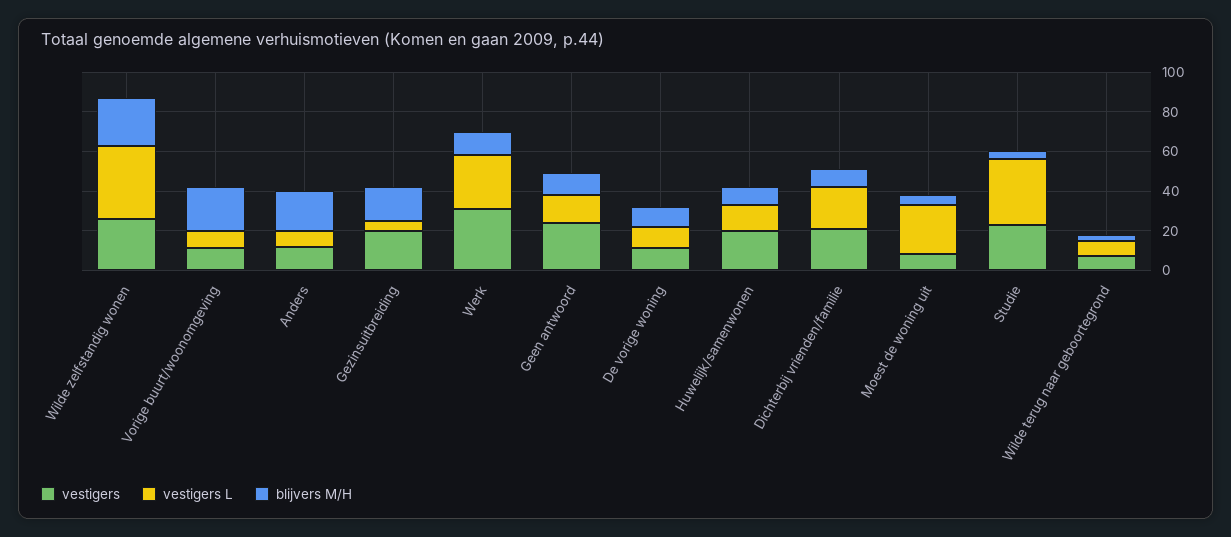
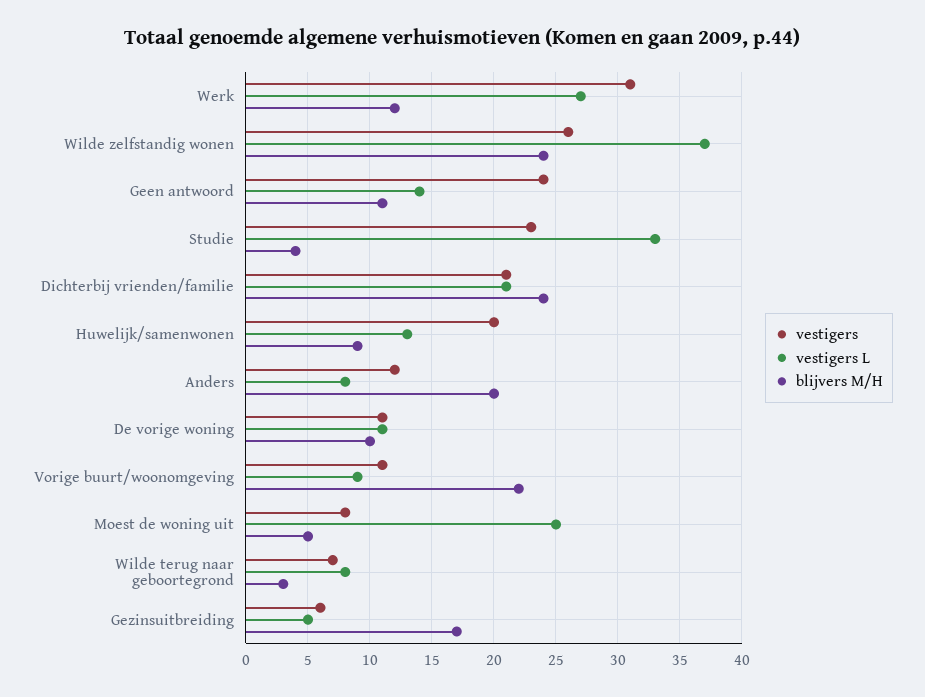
vestigers, Gezinsuitbreiding: 20 -> 6
blijvers M/H, Dichterbij vrienden/familie: 10 -> 24

